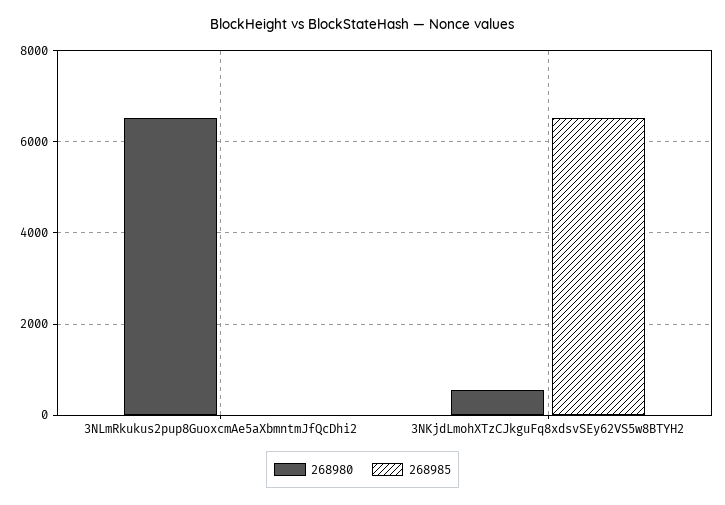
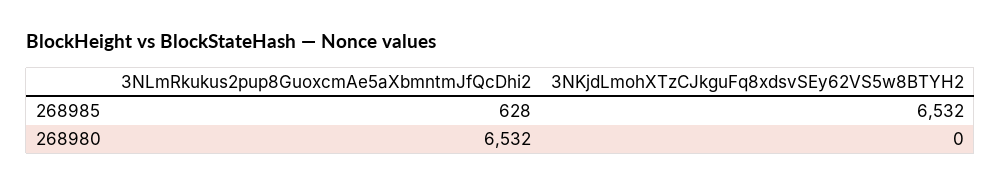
268985, 3NLmRkukus2pup8GuoxcmAe5aXbmntmJfQcDhi2: 0 -> 628
268980, 3NKjdLmohXTzCJkguFq8xdsvSEy62VS5w8BTYH2: 600 -> 0

